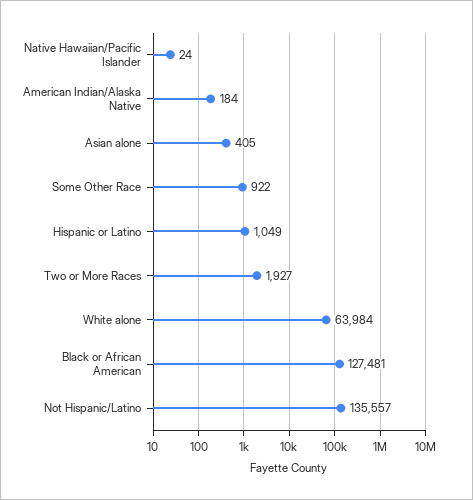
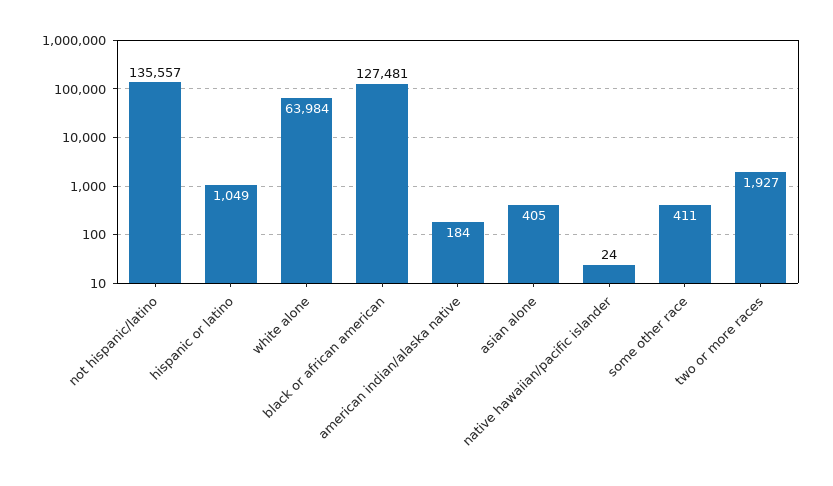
Some Other Race: 922 -> 411

